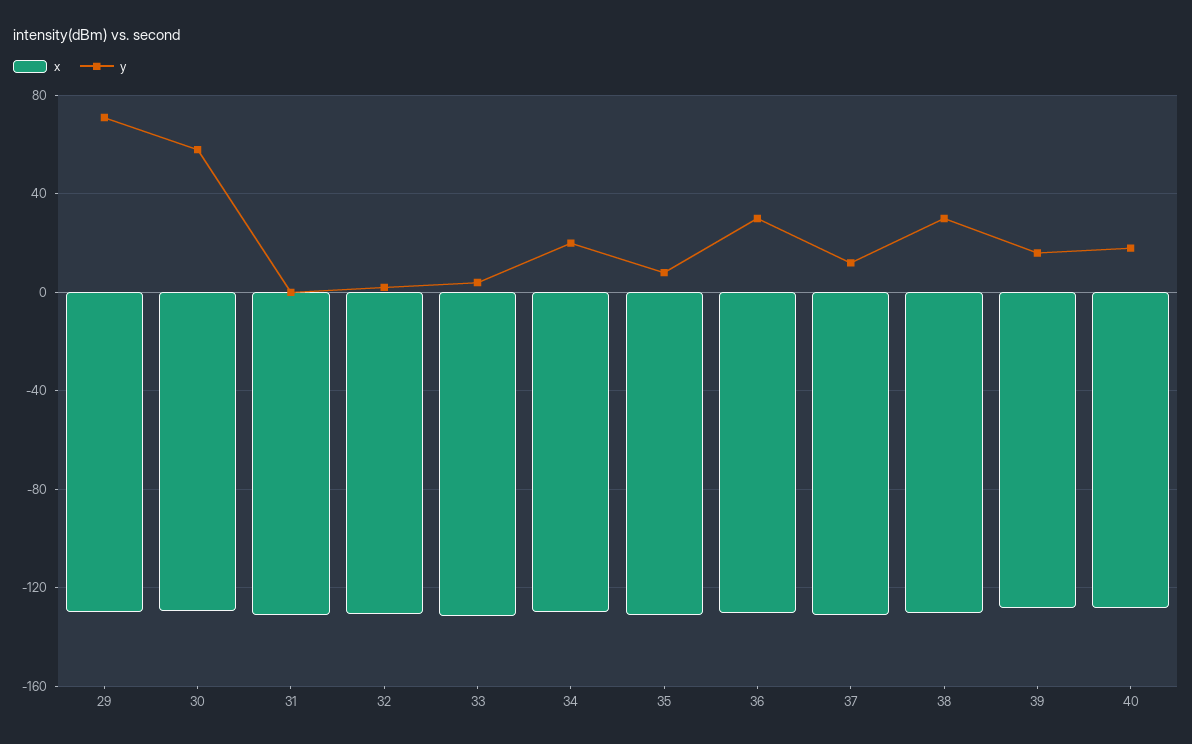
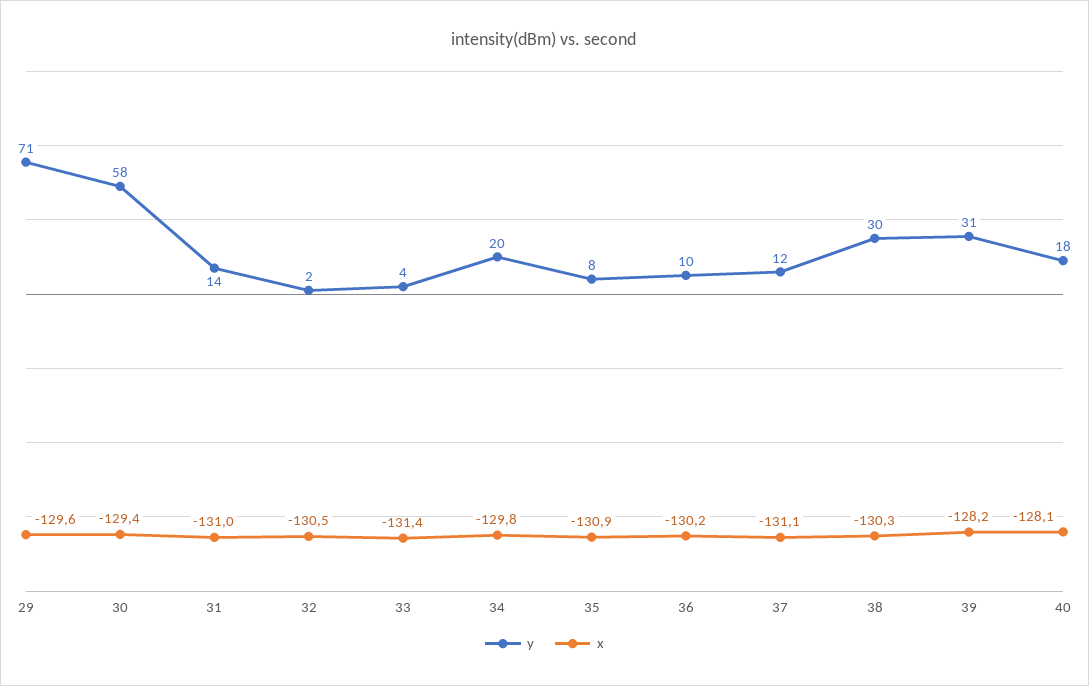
y, 31: 0 -> 14
y, 36: 30 -> 10
y, 39: 15 -> 31

